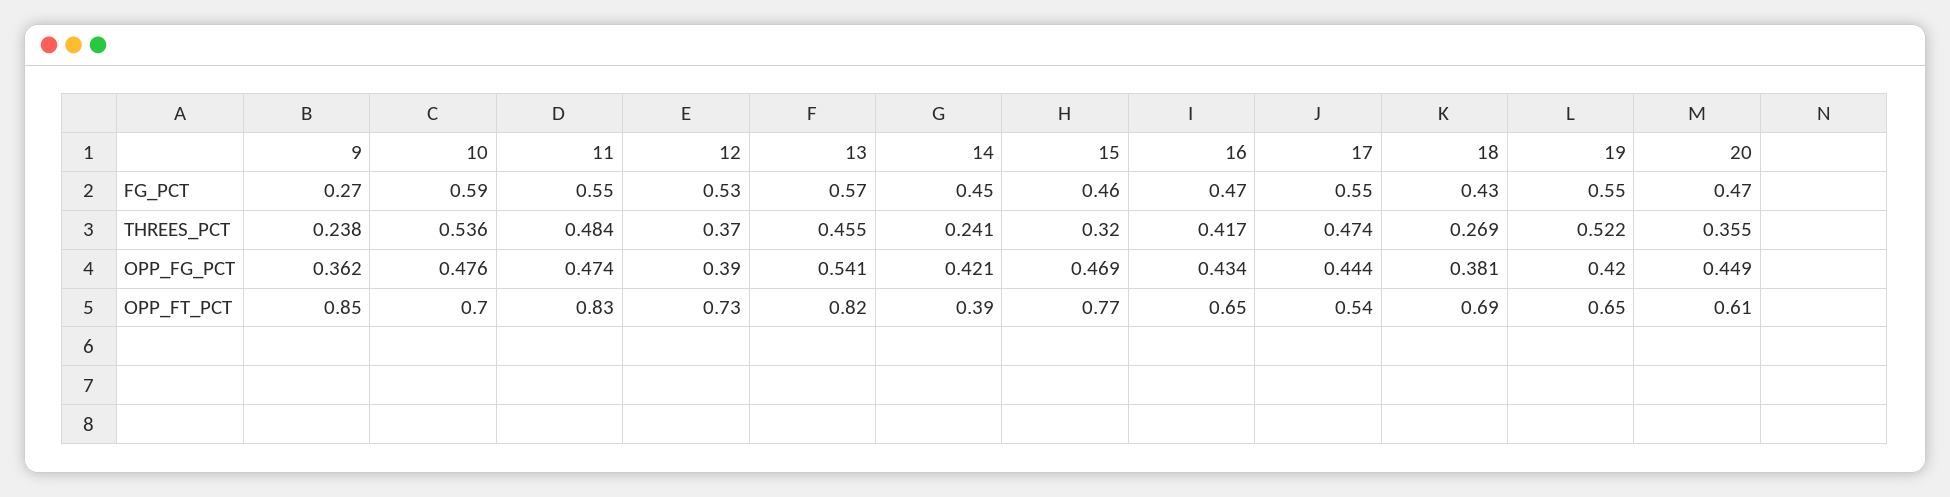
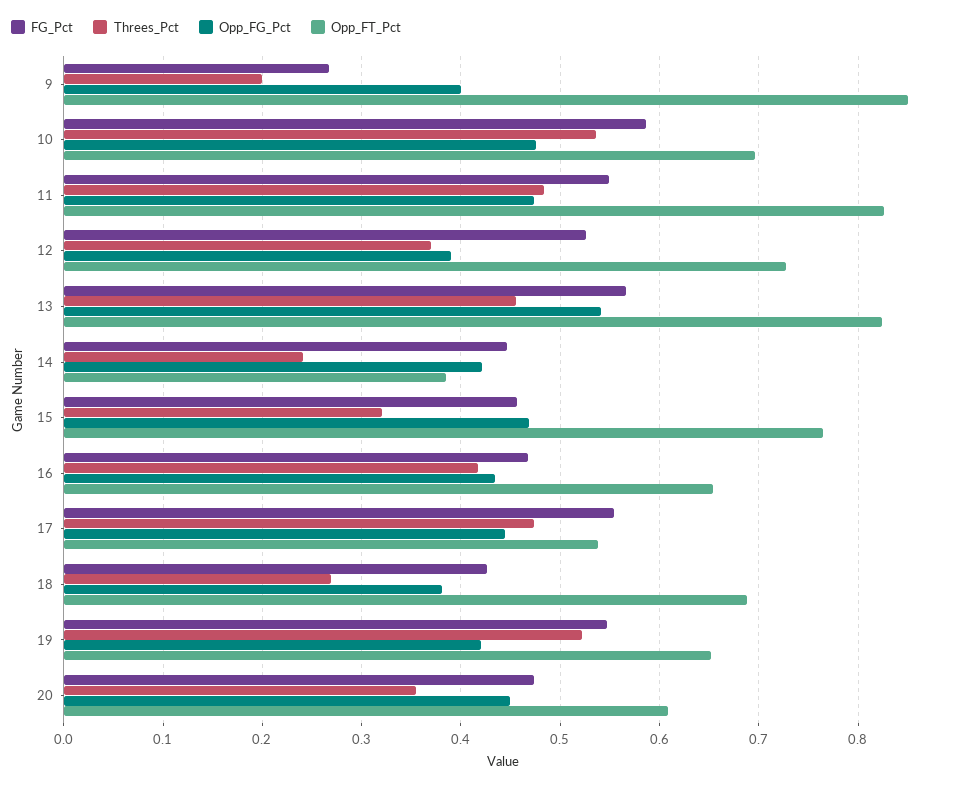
THREES_PCT, 9: 0.238 -> 0.2
OPP_FG_PCT, 9: 0.362 -> 0.4

